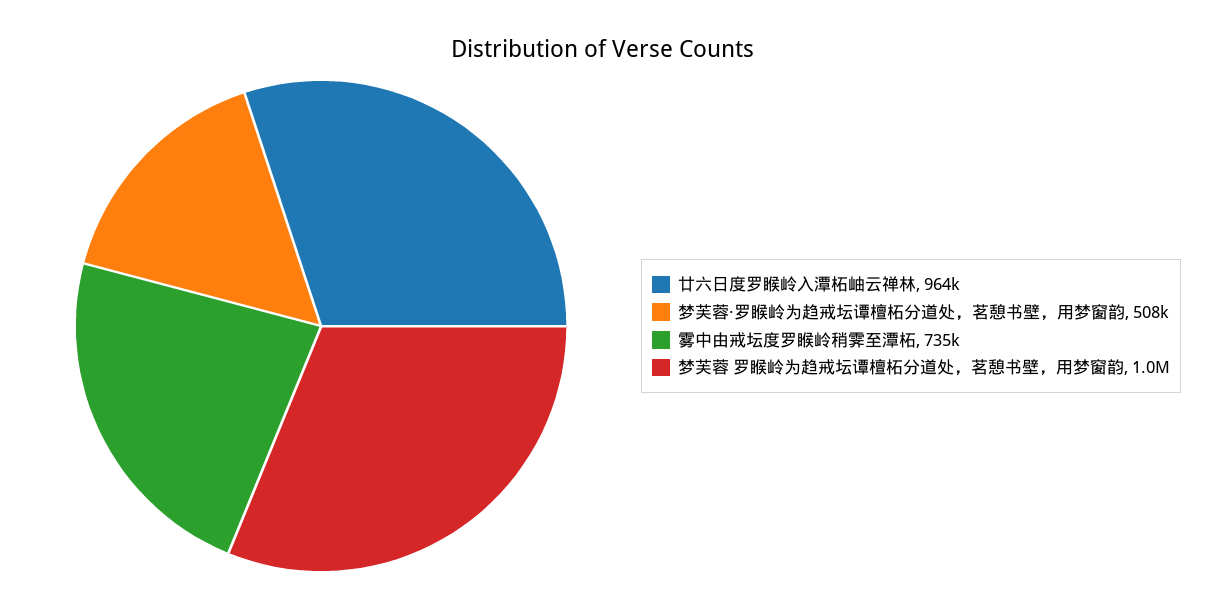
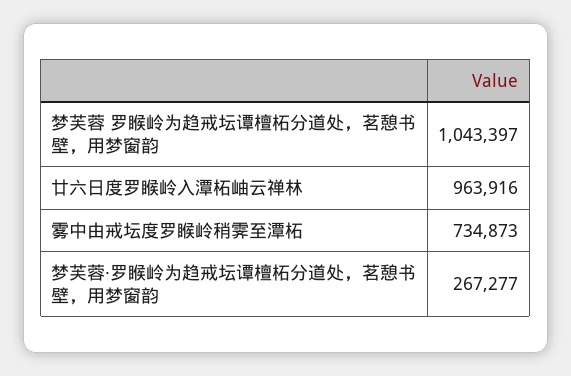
梦芙蓉·罗睺岭为趋戒坛谭檀柘分道处，茗憩书壁，用梦窗韵: 508000 -> 267277

